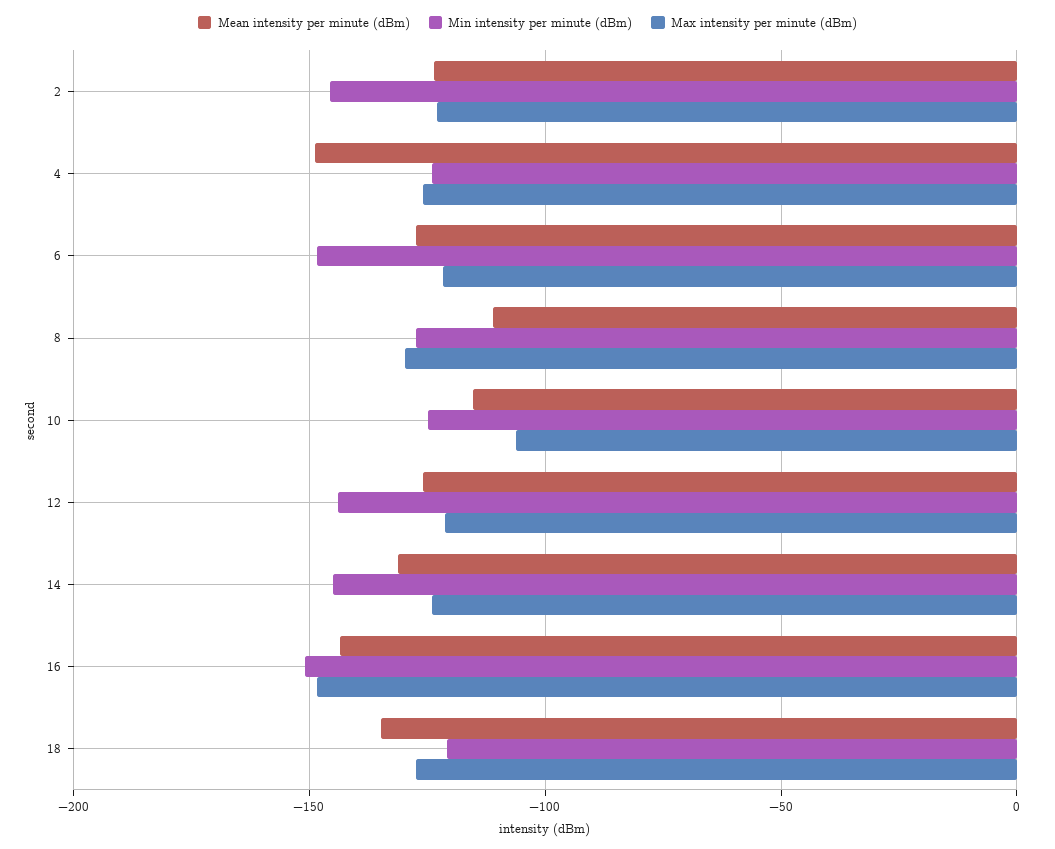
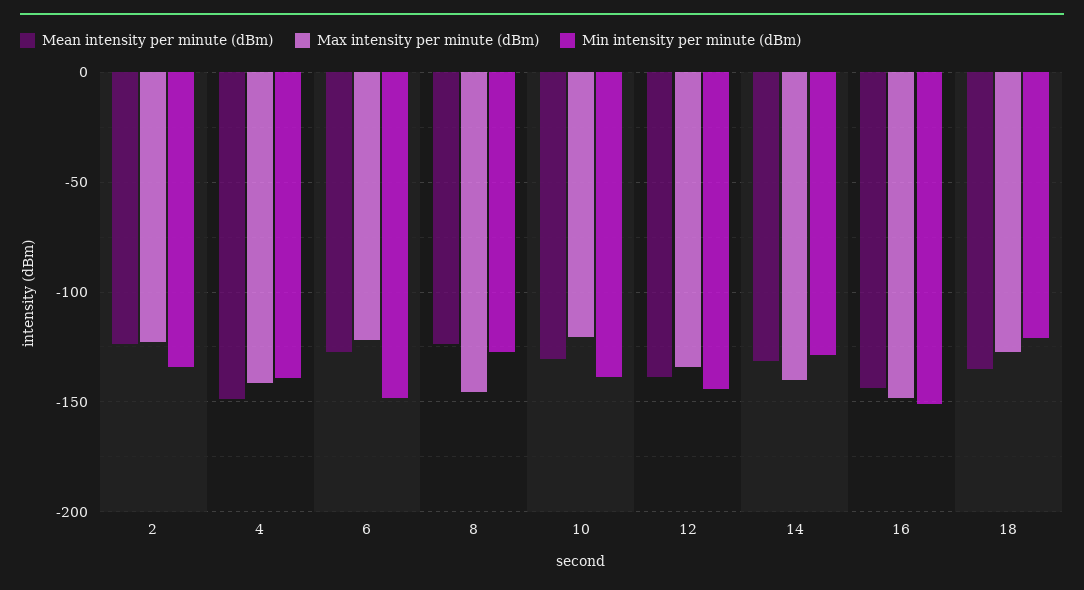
Min intensity per minute (dBm), 2: -145 -> -135
Min intensity per minute (dBm), 4: -125 -> -140
Max intensity per minute (dBm), 4: -125 -> -140
Mean intensity per minute (dBm), 8: -110 -> -125
Max intensity per minute (dBm), 8: -130 -> -145
Mean intensity per minute (dBm), 10: -115 -> -130
Min intensity per minute (dBm), 10: -125 -> -140
Max intensity per minute (dBm), 10: -105 -> -120
Mean intensity per minute (dBm), 12: -125 -> -140
Max intensity per minute (dBm), 12: -120 -> -135
Min intensity per minute (dBm), 14: -145 -> -130
Max intensity per minute (dBm), 14: -125 -> -140

